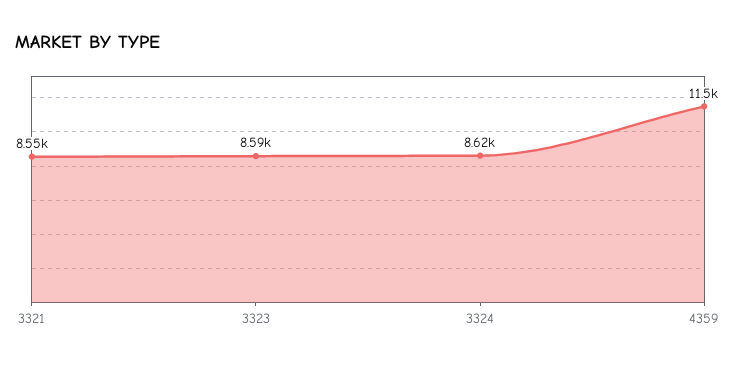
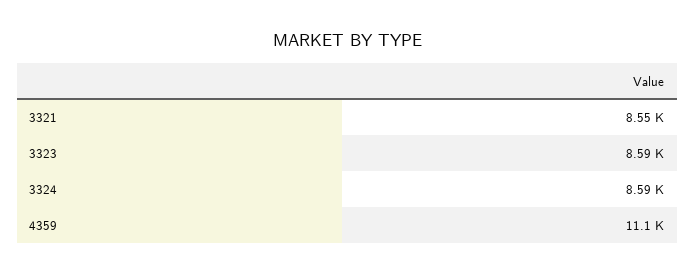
3324: 8620 -> 8590
4359: 11500 -> 11100

